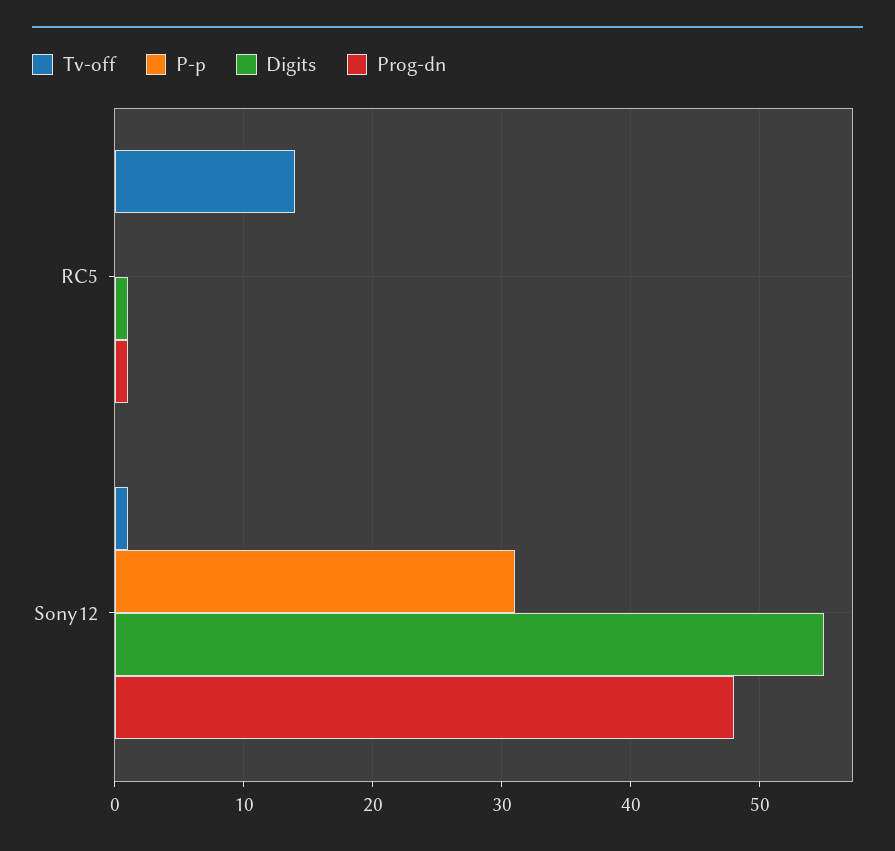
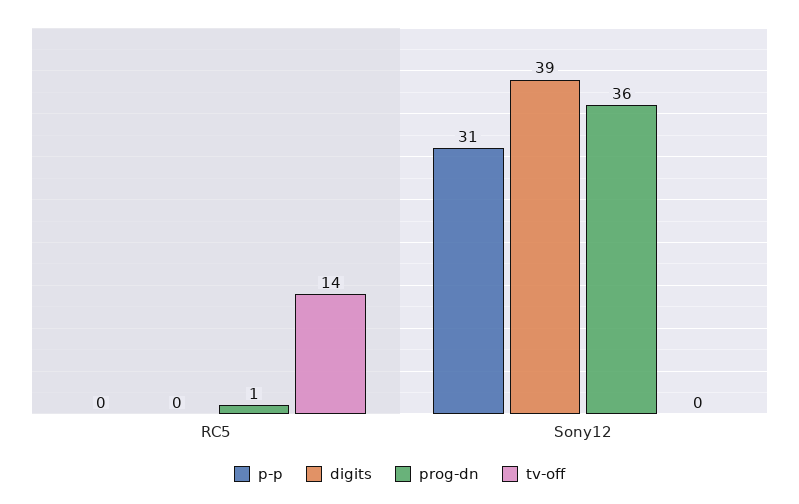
Digits, RC5: 1 -> 0
Tv-off, Sony12: 1 -> 0
Digits, Sony12: 55 -> 39
Prog-dn, Sony12: 48 -> 36

